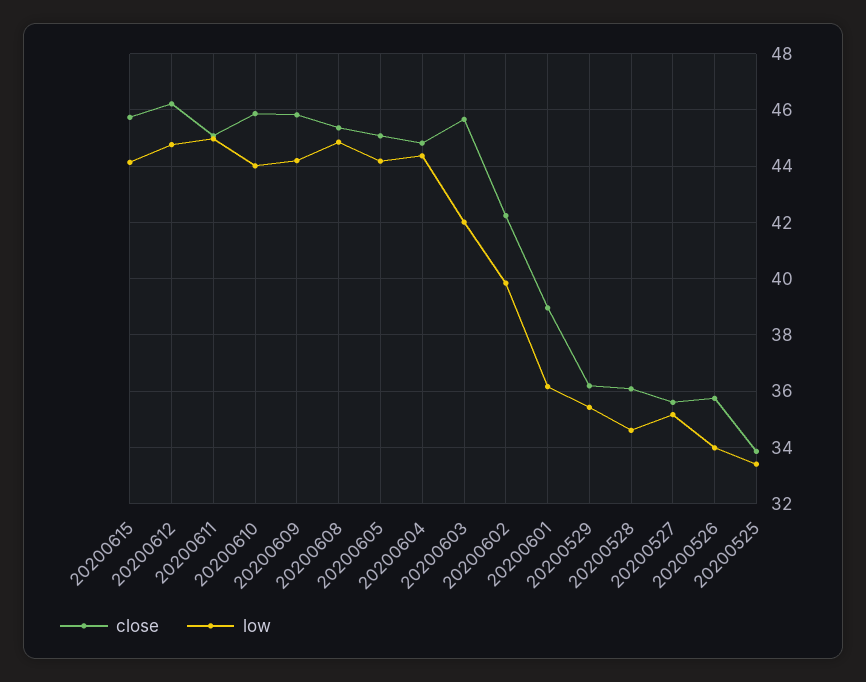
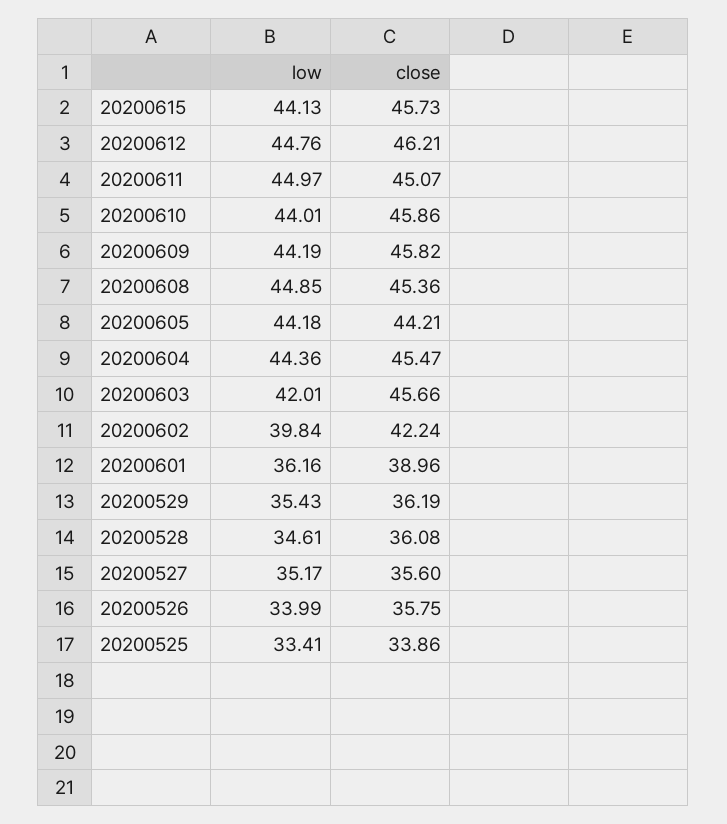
close, 20200605: 45 -> 44.21
close, 20200604: 44.75 -> 45.47

